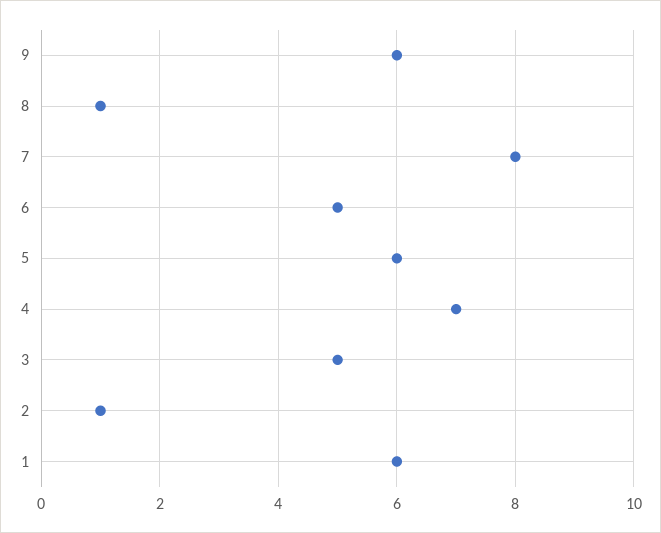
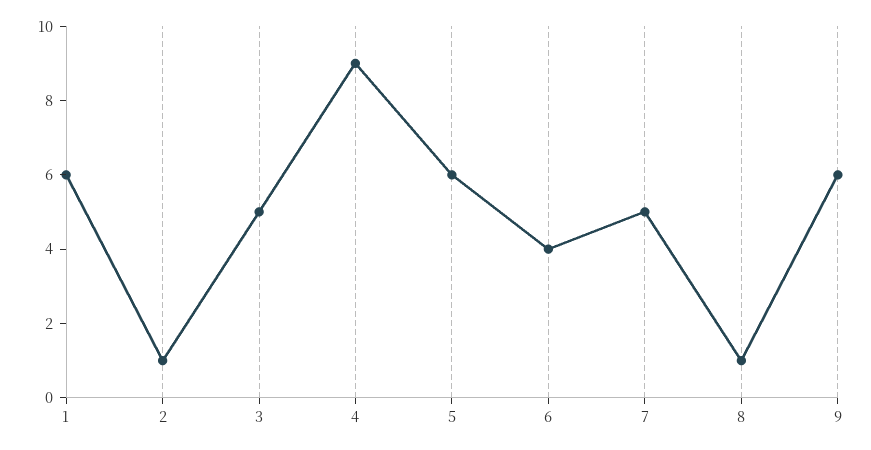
7: 8 -> 5
6: 5 -> 4
4: 7 -> 9

